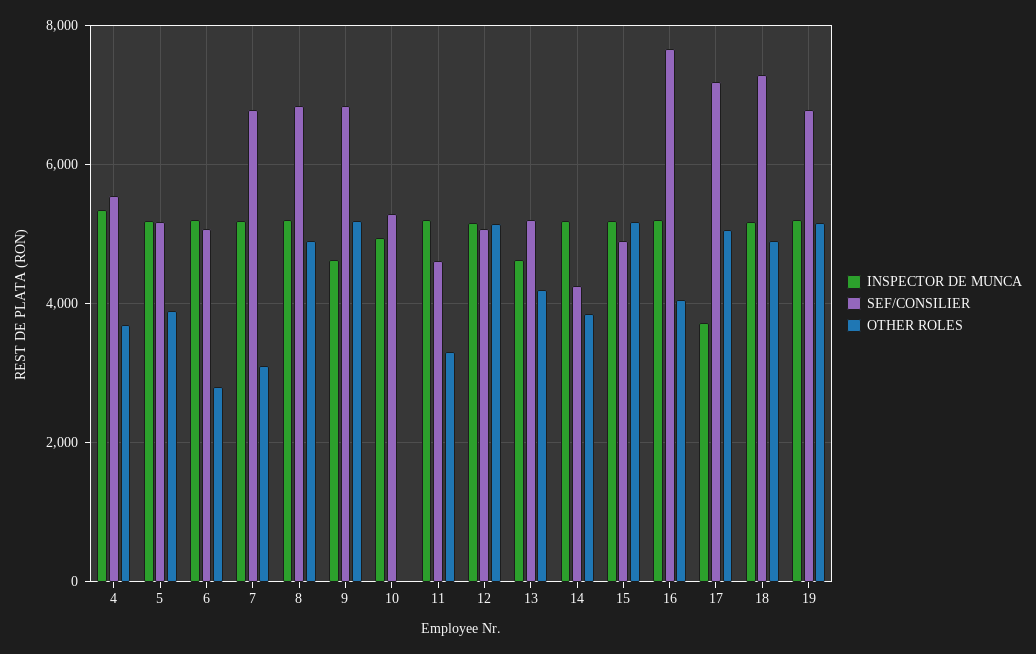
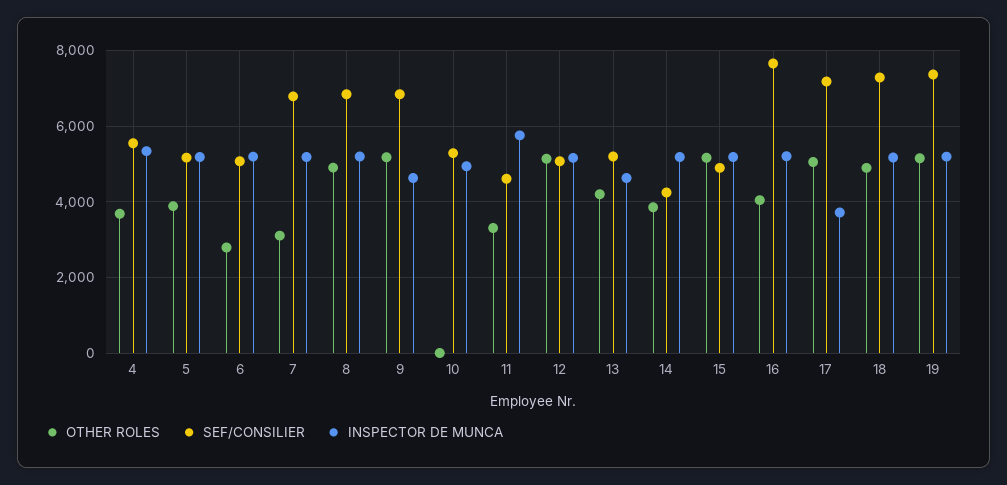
INSPECTOR DE MUNCA, 11: 5200 -> 5800
SEF/CONSILIER, 19: 6800 -> 7400

